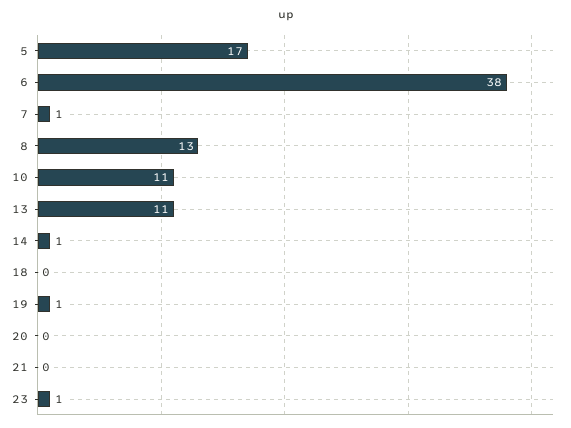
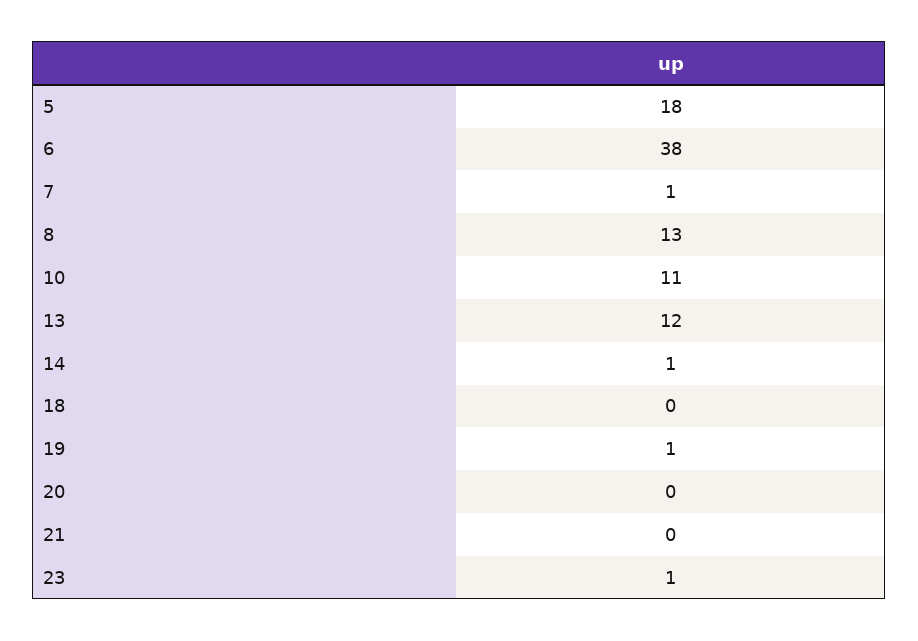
5: 17 -> 18
13: 11 -> 12

